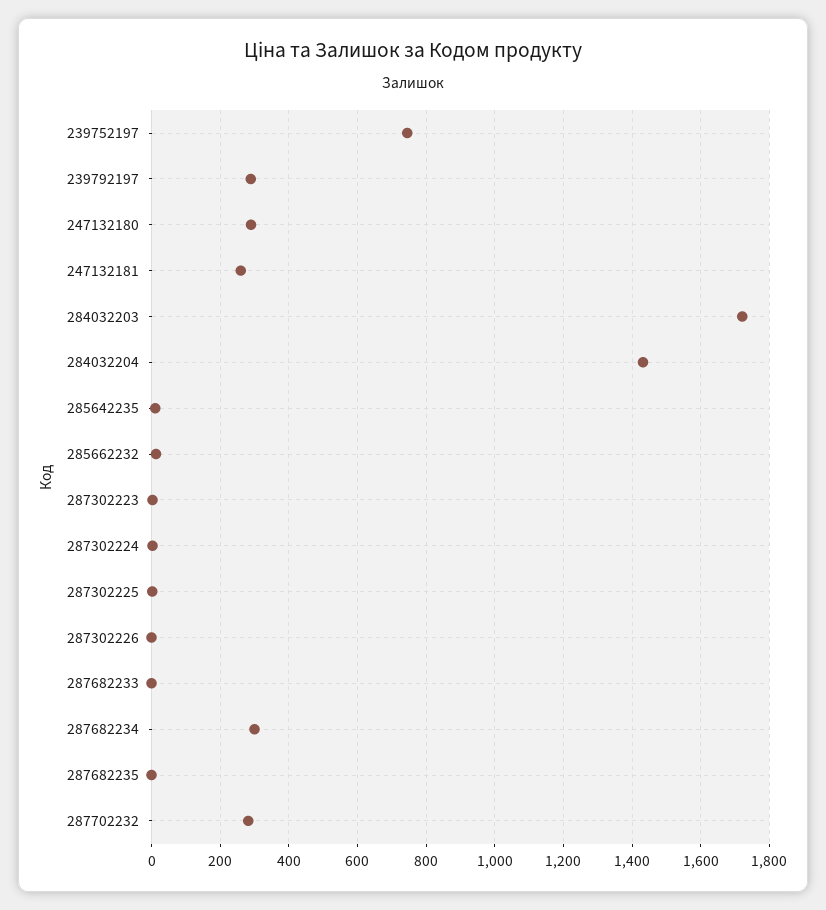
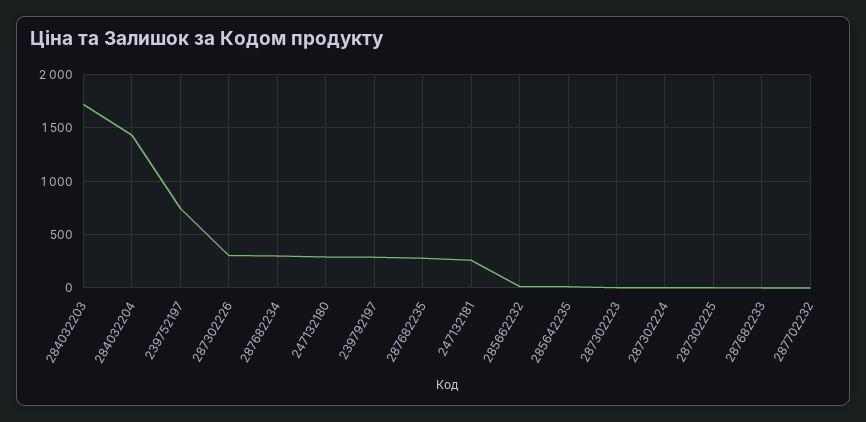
287302226: 0 -> 300
287682235: 0 -> 300
287702232: 280 -> 0

